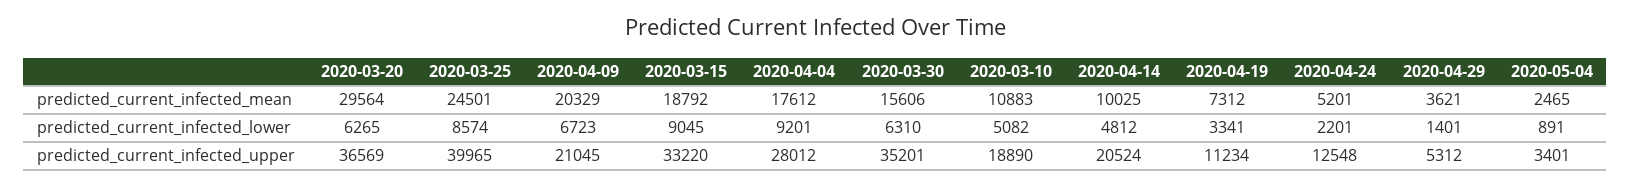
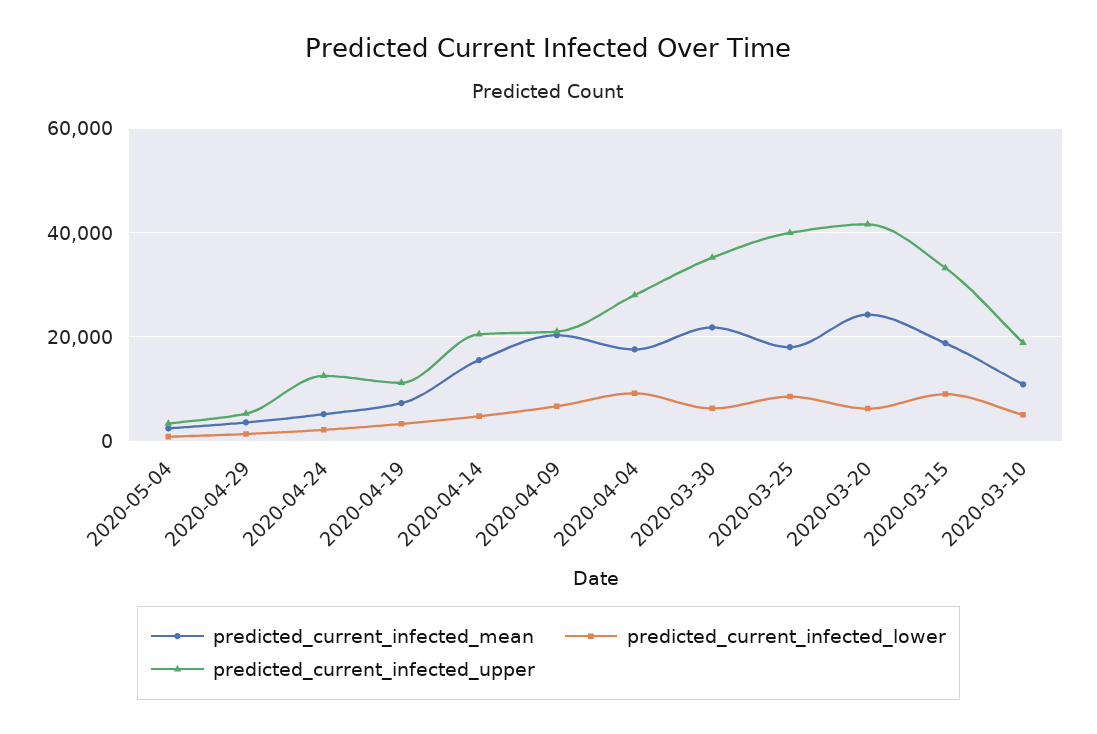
predicted_current_infected_mean, 2020-03-20: 29564 -> 24000
predicted_current_infected_mean, 2020-03-25: 24501 -> 18000
predicted_current_infected_mean, 2020-03-30: 15606 -> 22000
predicted_current_infected_mean, 2020-04-14: 10025 -> 16000
predicted_current_infected_upper, 2020-03-20: 36569 -> 42000

